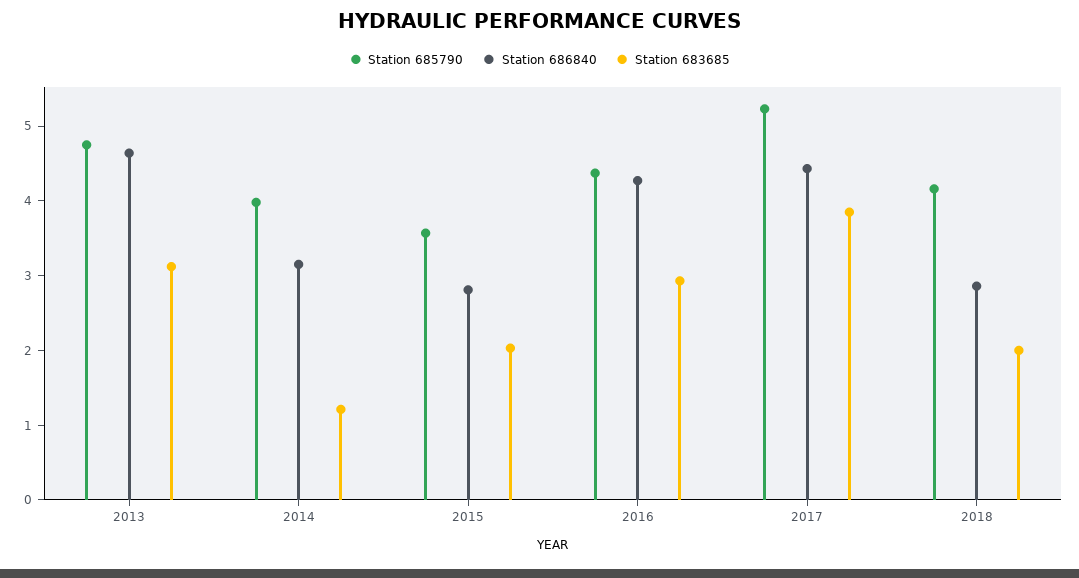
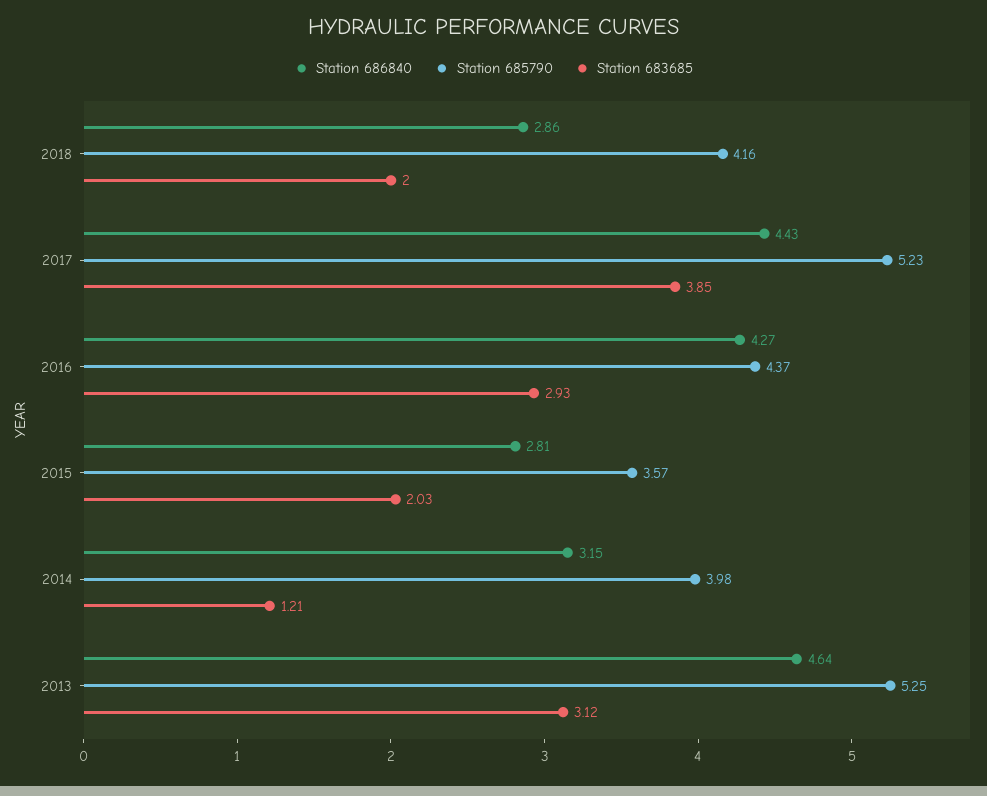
Station 685790, 2013: 4.8 -> 5.25

